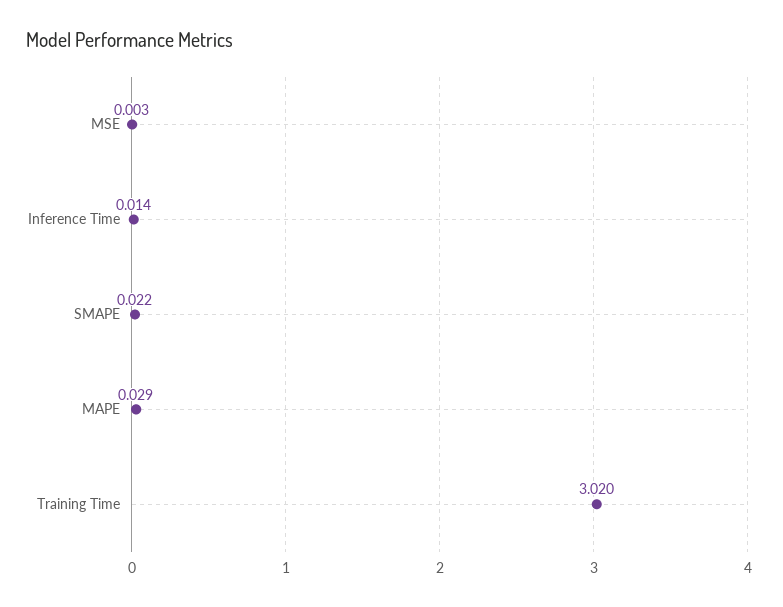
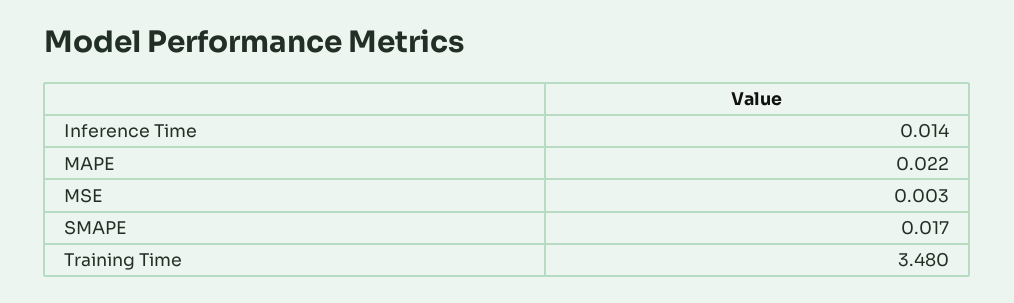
SMAPE: 0.022 -> 0.017
MAPE: 0.029 -> 0.022
Training Time: 3.02 -> 3.48

